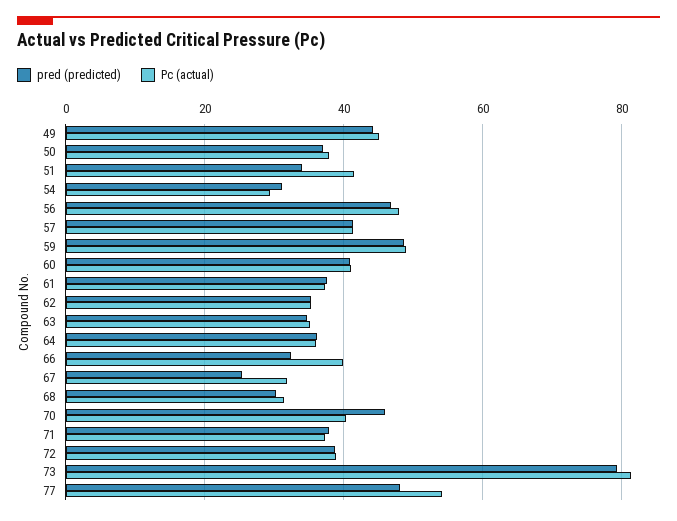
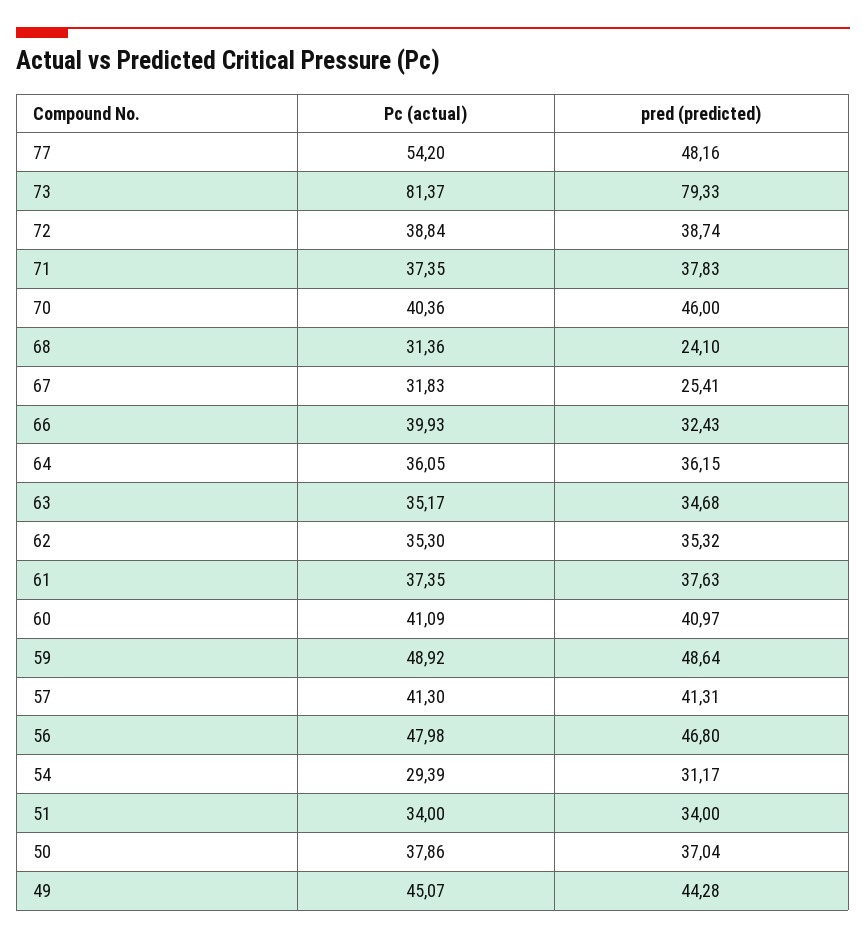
Pc (actual), 51: 42 -> 34
pred (predicted), 68: 30 -> 24.1

